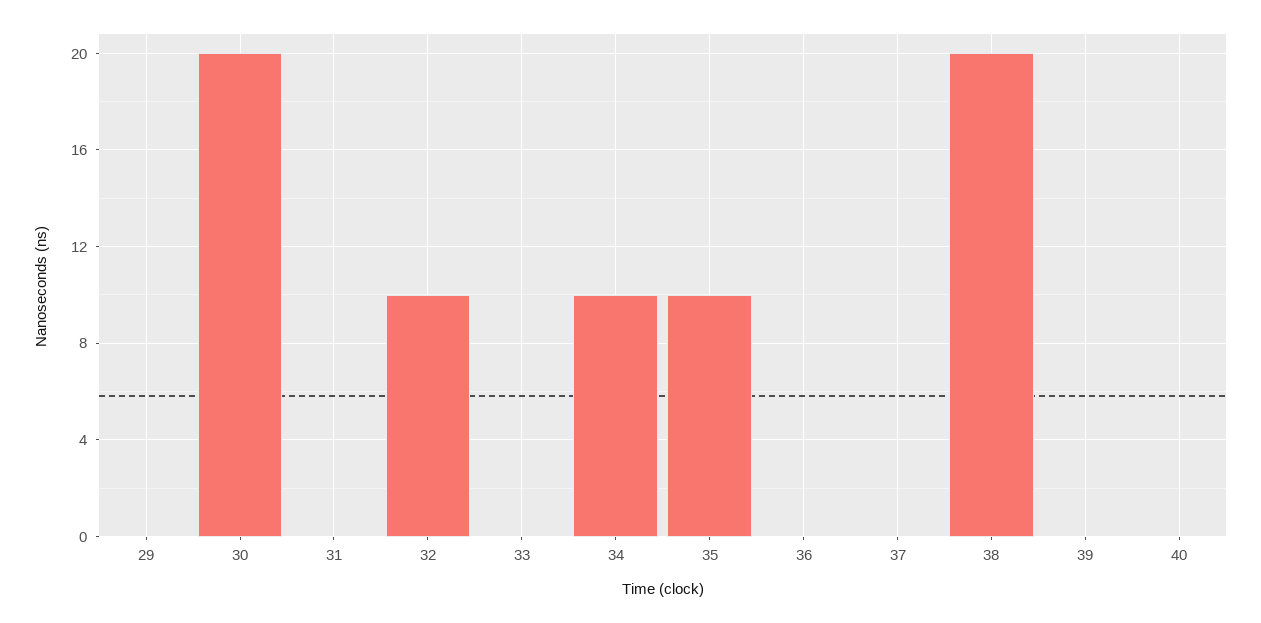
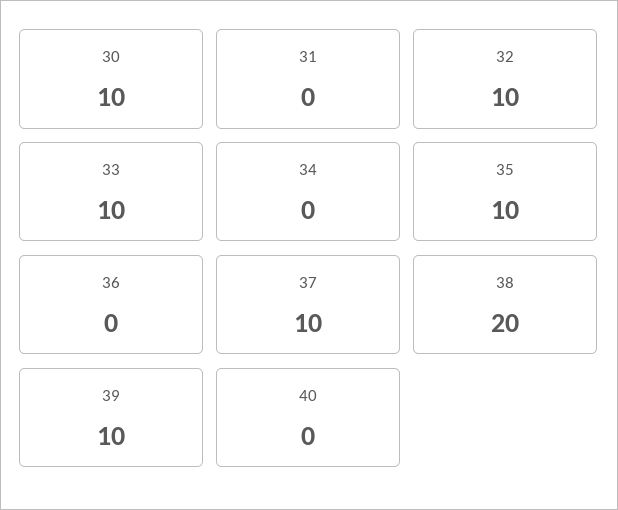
29: 0 -> none
30: 20 -> 10
33: 0 -> 10
34: 10 -> 0
37: 0 -> 10
39: 0 -> 10

